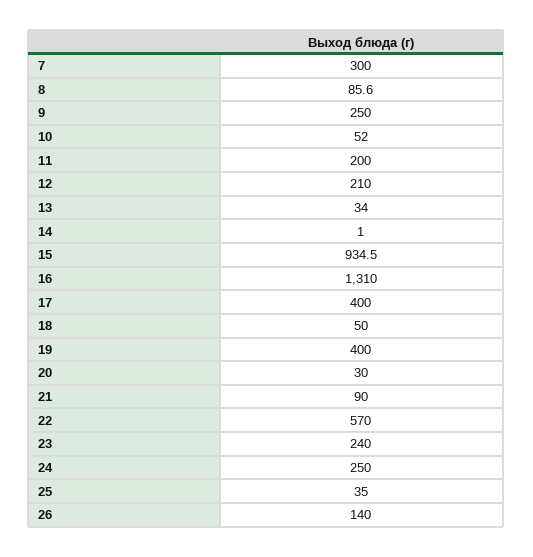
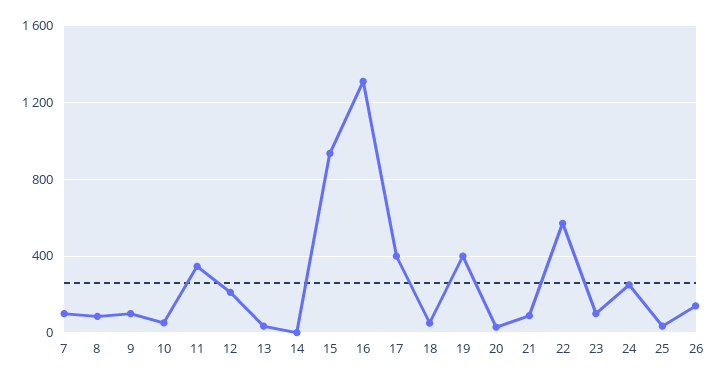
7: 300 -> 100
9: 250 -> 100
11: 200 -> 350
23: 240 -> 100

